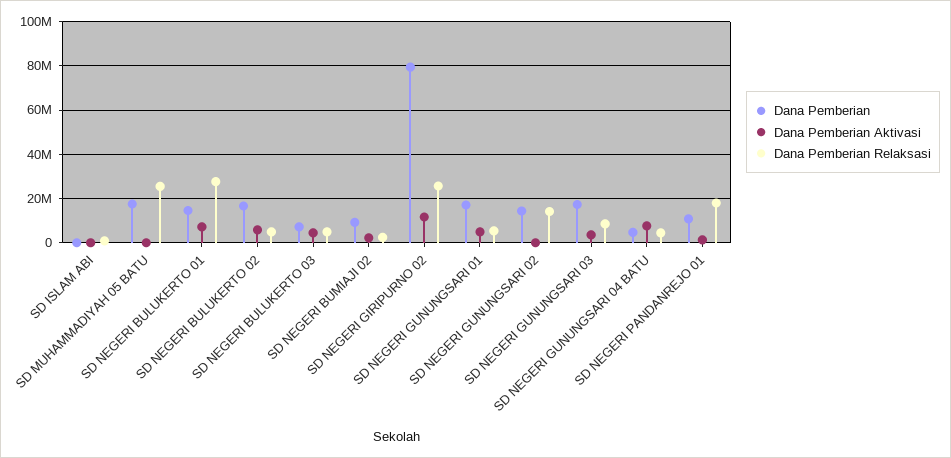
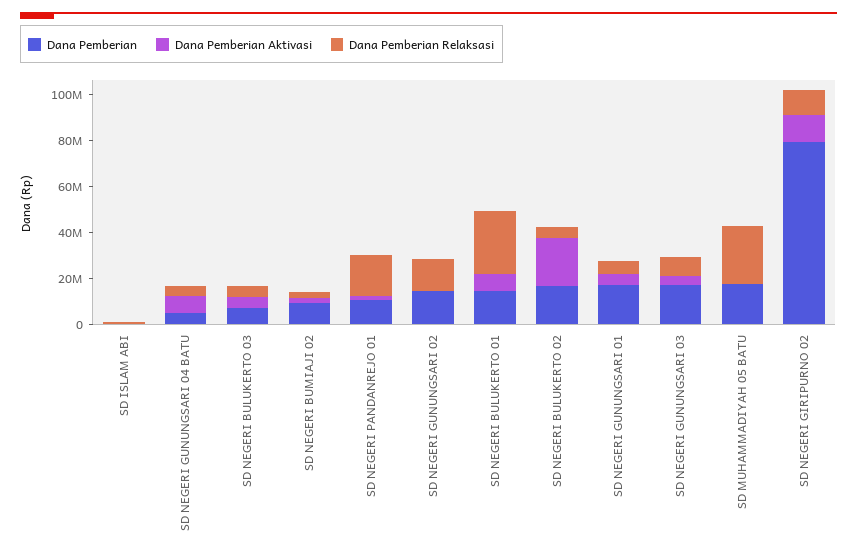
Dana Pemberian Aktivasi, SD NEGERI BULUKERTO 02: 5000000 -> 20000000
Dana Pemberian Relaksasi, SD NEGERI GIRIPURNO 02: 25000000 -> 10000000

